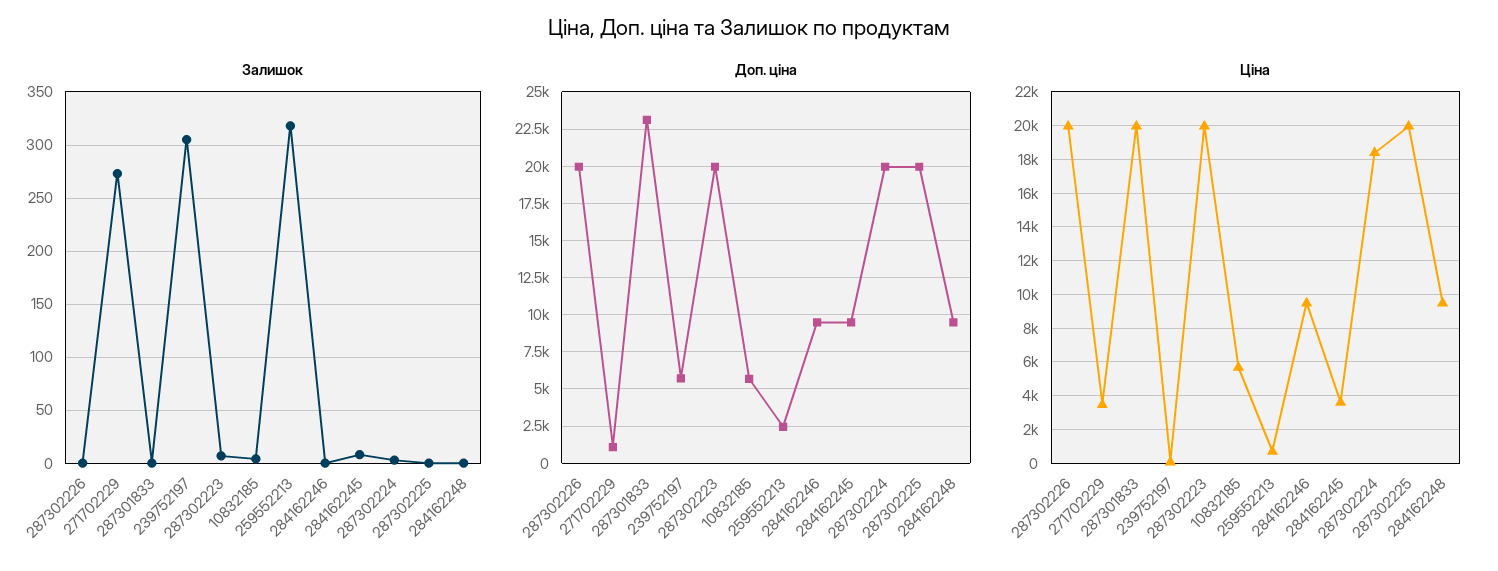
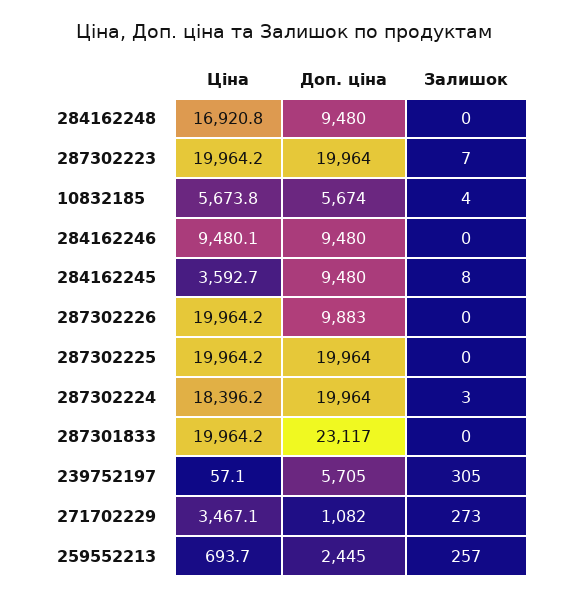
Залишок, 259552213: 320 -> 257
Доп. ціна, 287302226: 20000 -> 9883
Ціна, 284162248: 9500 -> 16920.8

